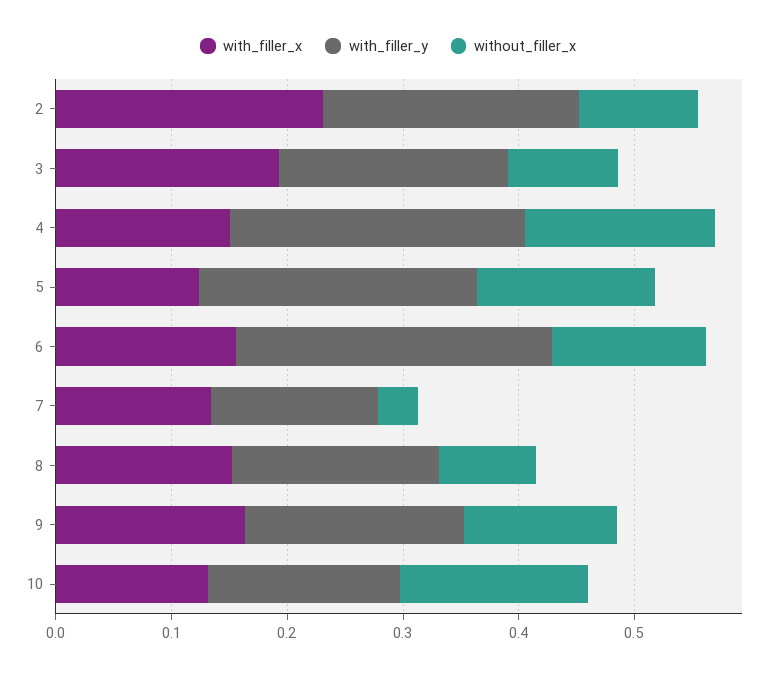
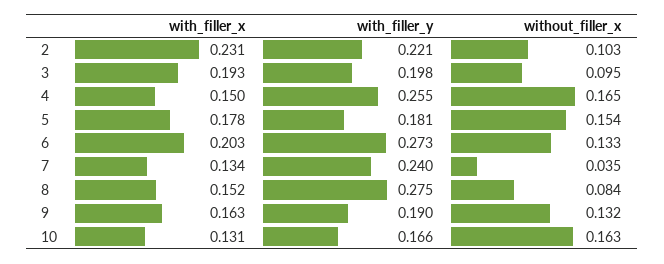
with_filler_x, 5: 0.12 -> 0.178
with_filler_y, 5: 0.24 -> 0.181
with_filler_x, 6: 0.16 -> 0.203
with_filler_y, 7: 0.14 -> 0.24
with_filler_y, 8: 0.18 -> 0.275

